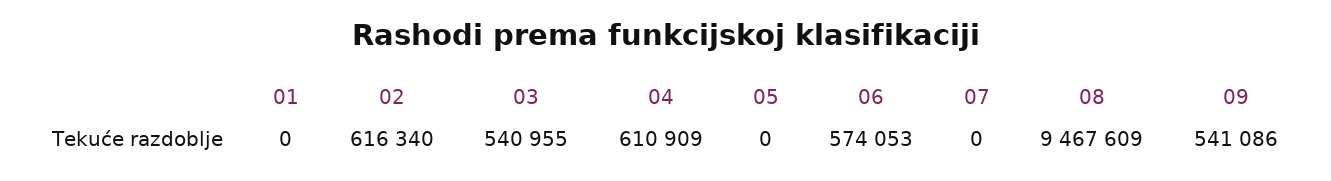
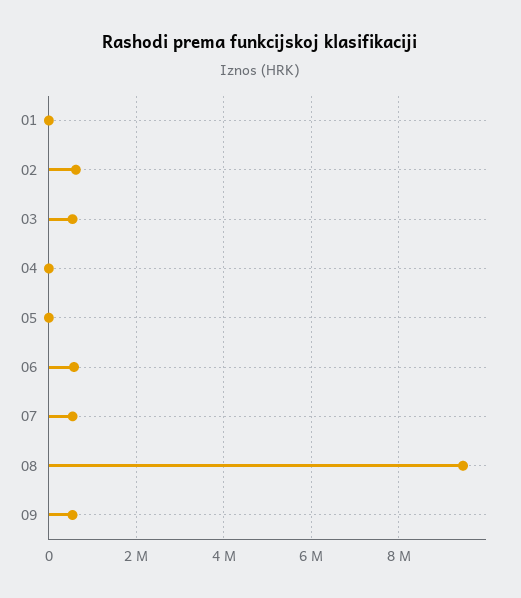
04: 610909 -> 0
07: 0 -> 600000

